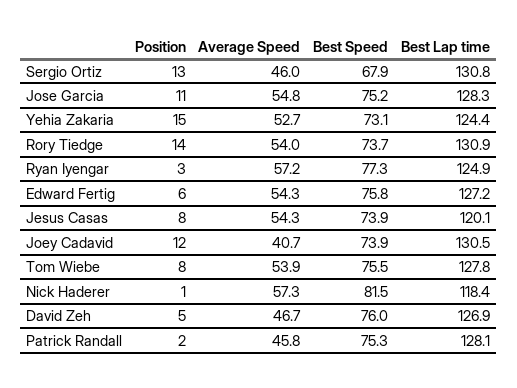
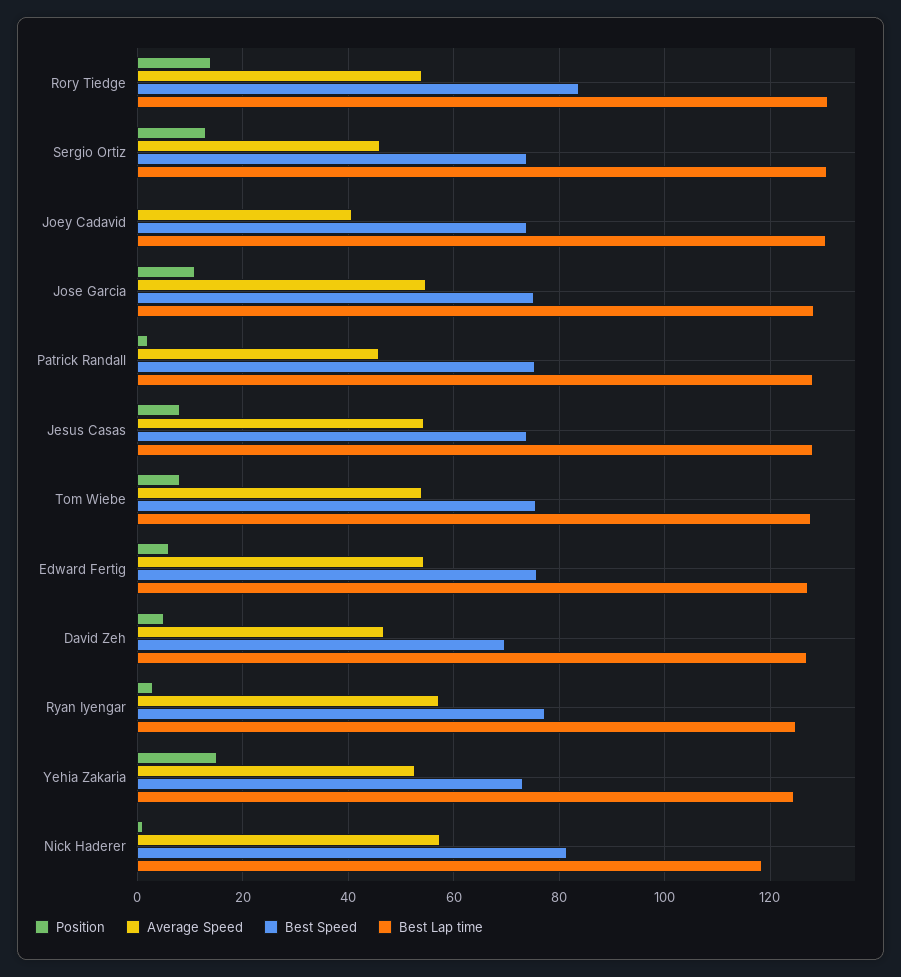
Best Speed, Sergio Ortiz: 67.9 -> 74
Best Speed, Rory Tiedge: 73.7 -> 84
Best Lap time, Jesus Casas: 120.1 -> 128
Position, Joey Cadavid: 12 -> 0
Best Speed, David Zeh: 76 -> 70

